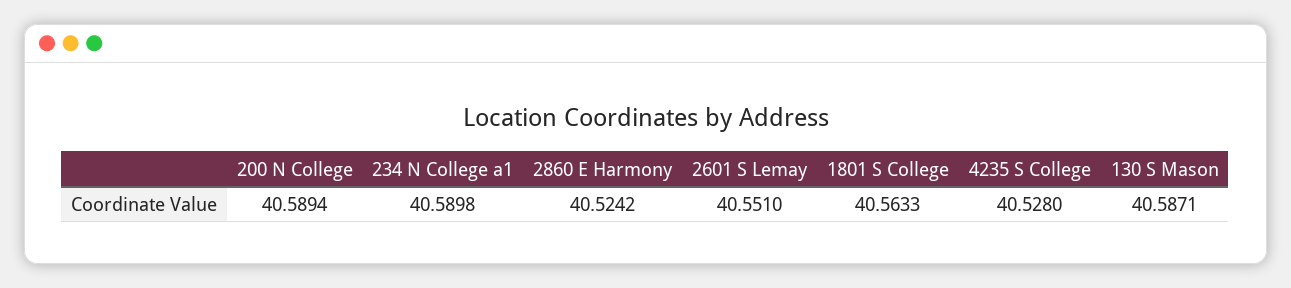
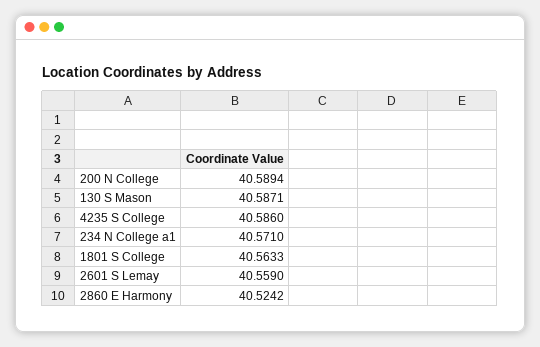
234 N College a1: 40.5898 -> 40.571
2601 S Lemay: 40.551 -> 40.559
4235 S College: 40.528 -> 40.586

